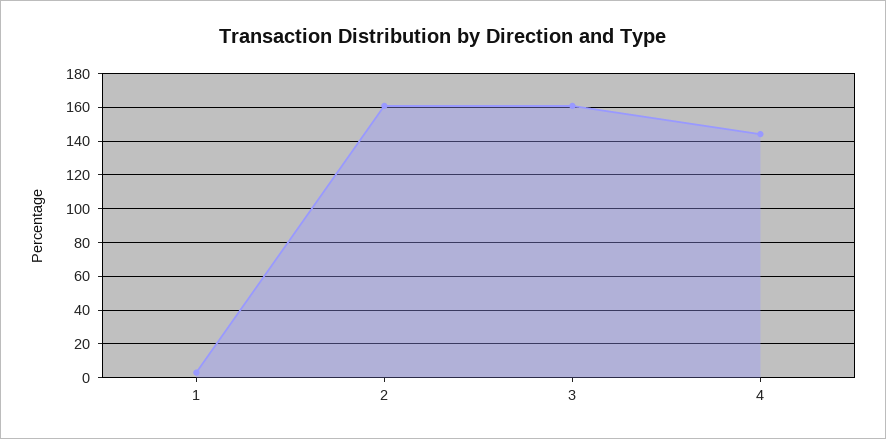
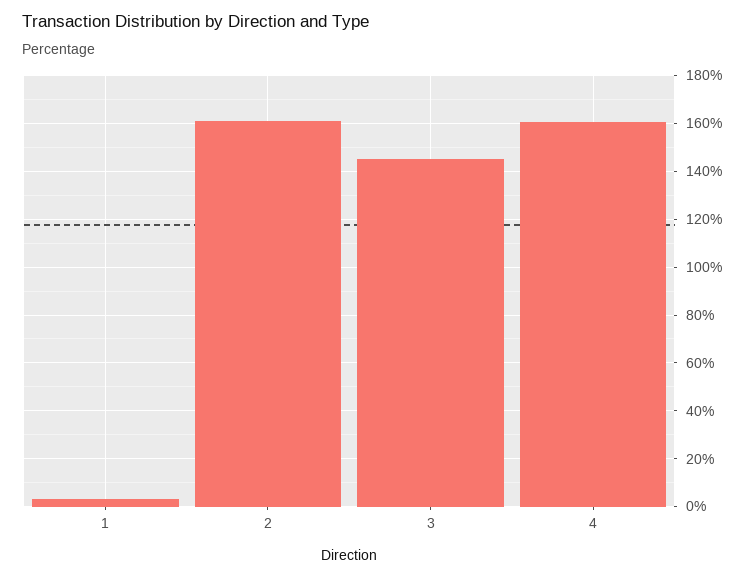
3: 160 -> 145
4: 145 -> 160

